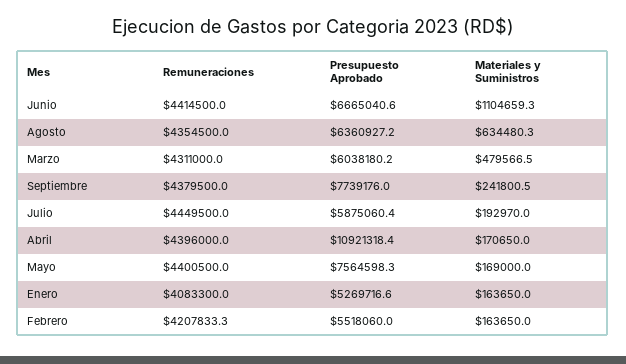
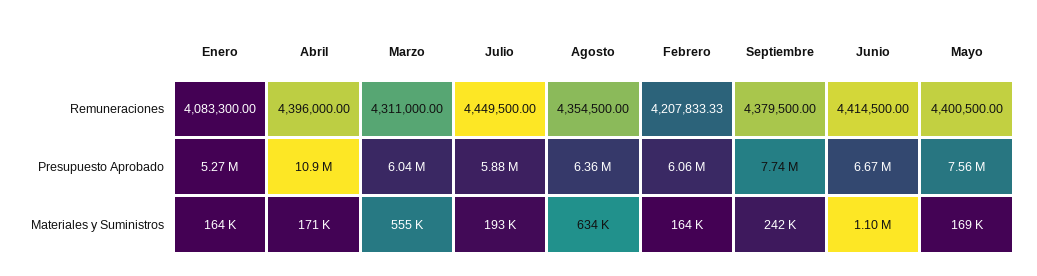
Materiales y Suministros, Marzo: 479566.5 -> 555000
Presupuesto Aprobado, Febrero: 5518060 -> 6060000

